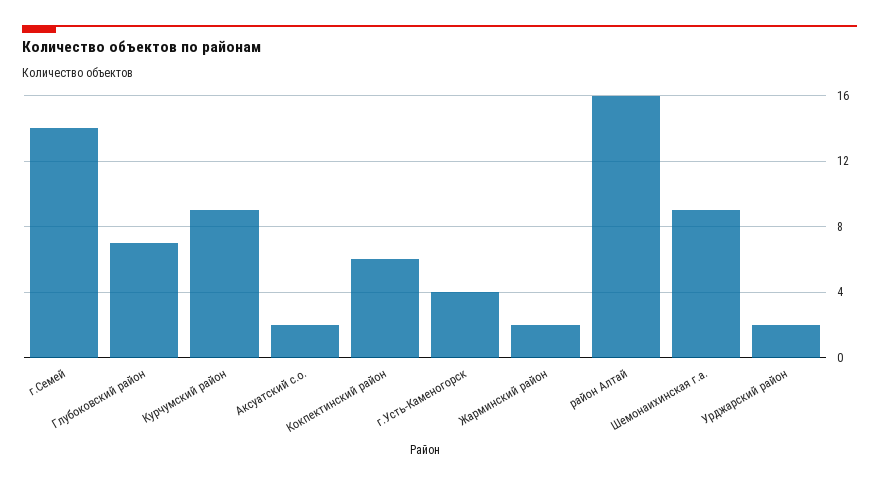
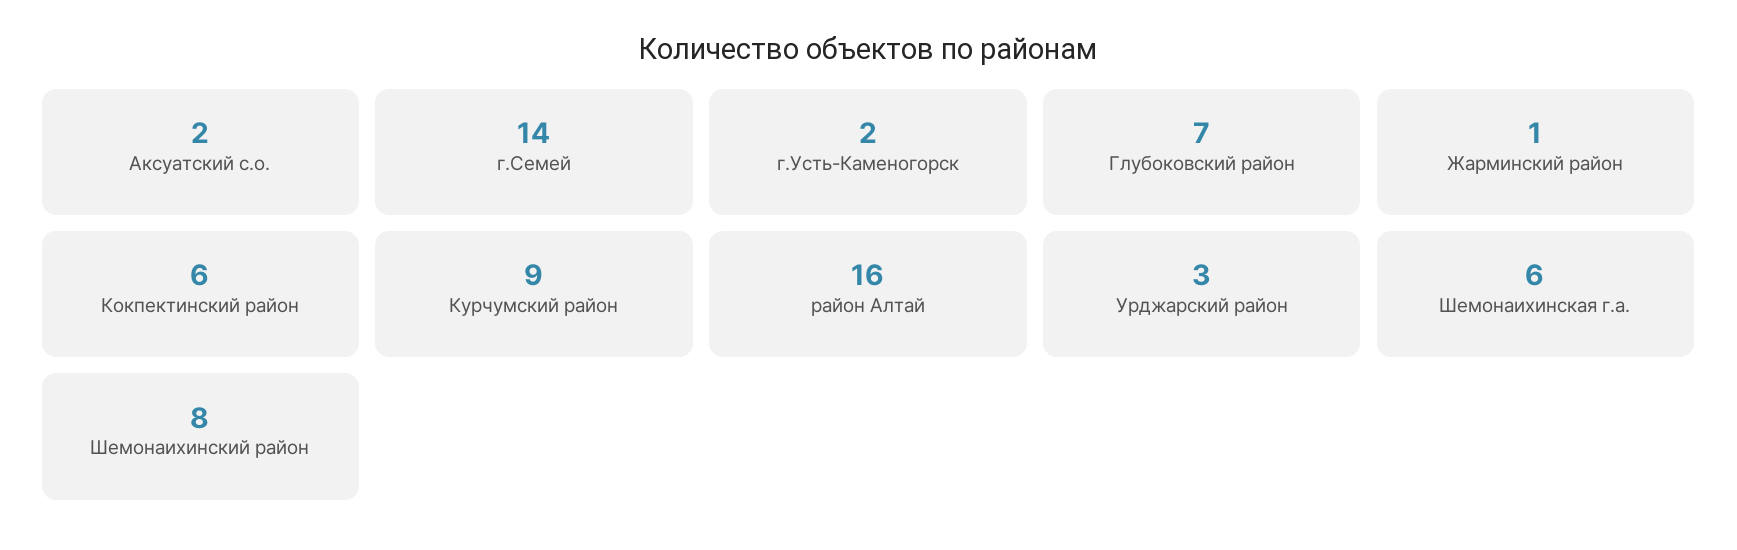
г.Усть-Каменогорск: 4 -> 2
Жарминский район: 2 -> 1
Шемонаихинская г.а.: 9 -> 6
Урджарский район: 2 -> 3
Шемонаихинский район: none -> 8

